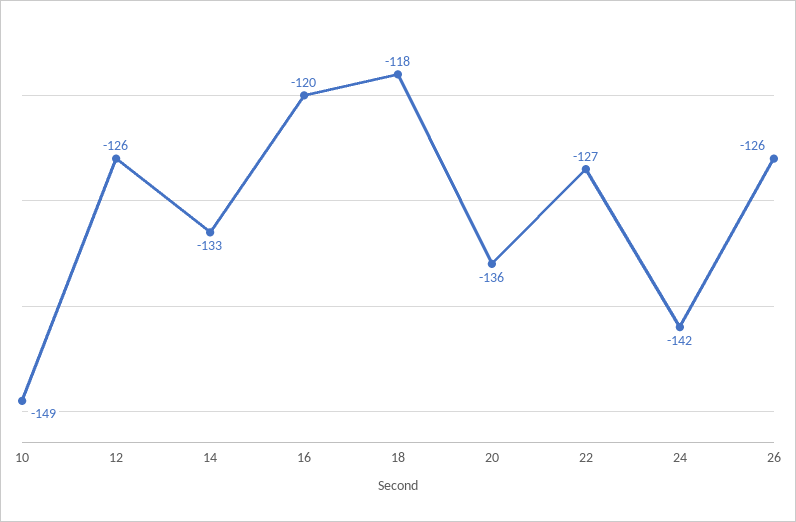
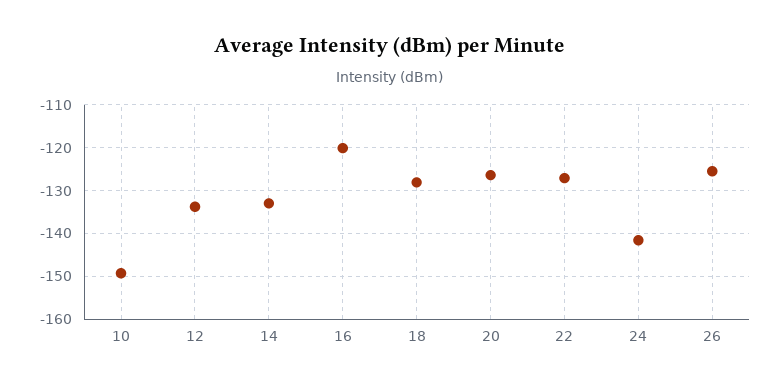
12: -126 -> -134
18: -118 -> -128
20: -136 -> -126

